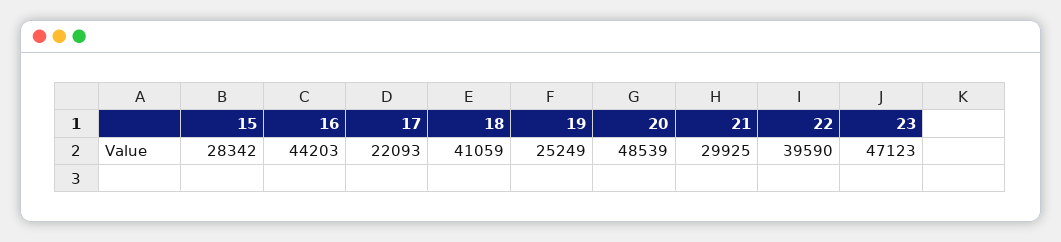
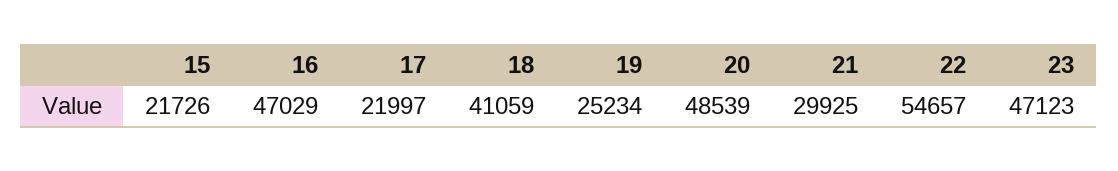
15: 28342 -> 21726
16: 44203 -> 47029
17: 22093 -> 21997
19: 25249 -> 25234
22: 39590 -> 54657

